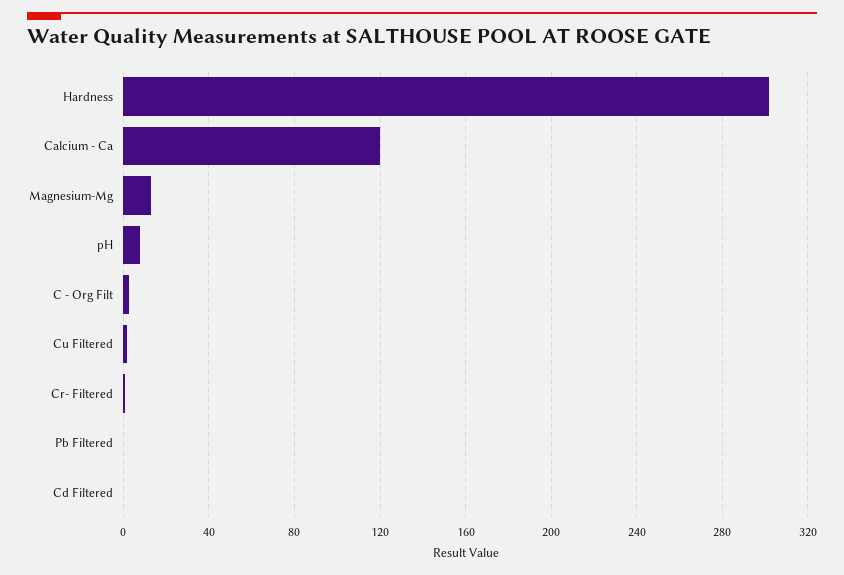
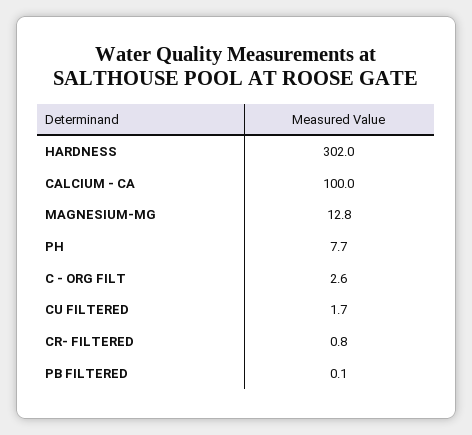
Calcium - Ca: 120 -> 100
Cd Filtered: 0 -> none

